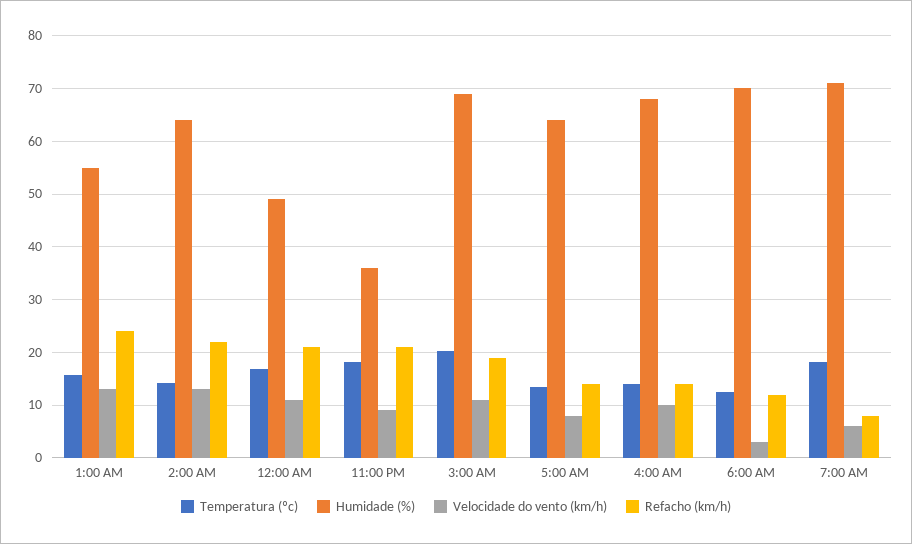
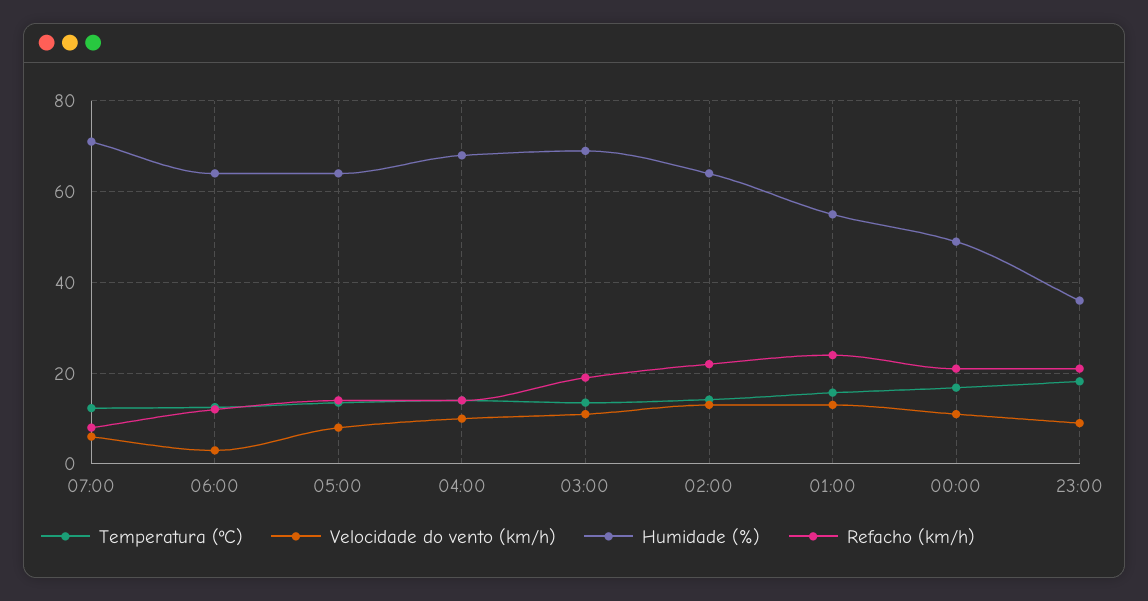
Temperatura (ºc), 3:00 AM: 20 -> 14
Humidade (%), 6:00 AM: 70 -> 64
Temperatura (ºc), 7:00 AM: 18 -> 12

